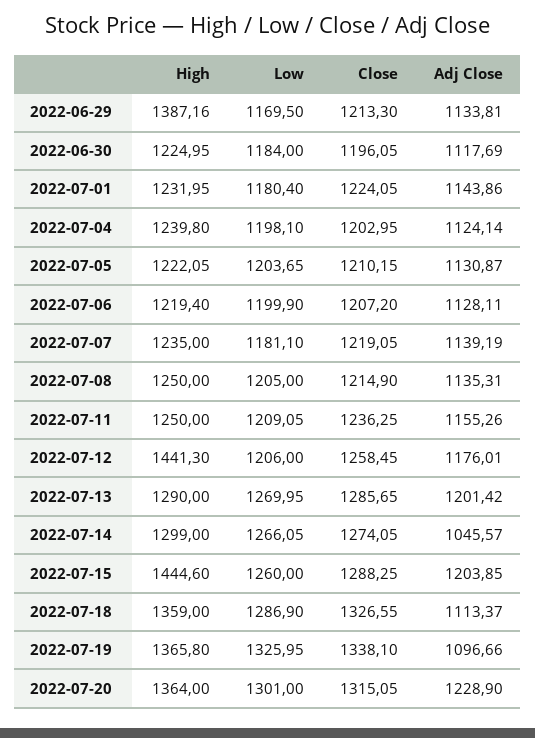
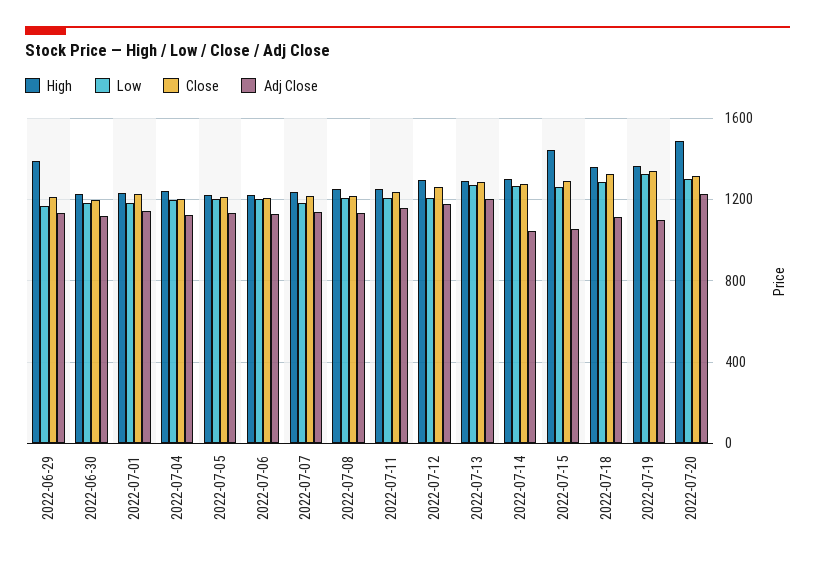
High, 2022-07-12: 1441.3 -> 1300
Adj Close, 2022-07-15: 1203.85 -> 1050
High, 2022-07-20: 1364 -> 1500

